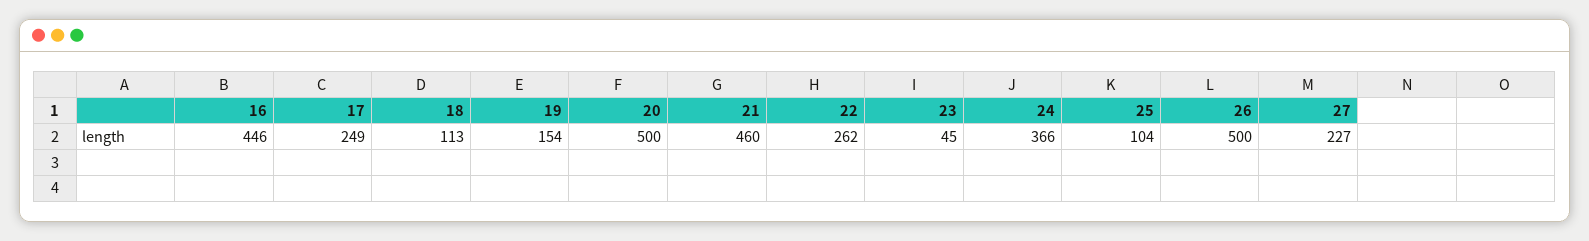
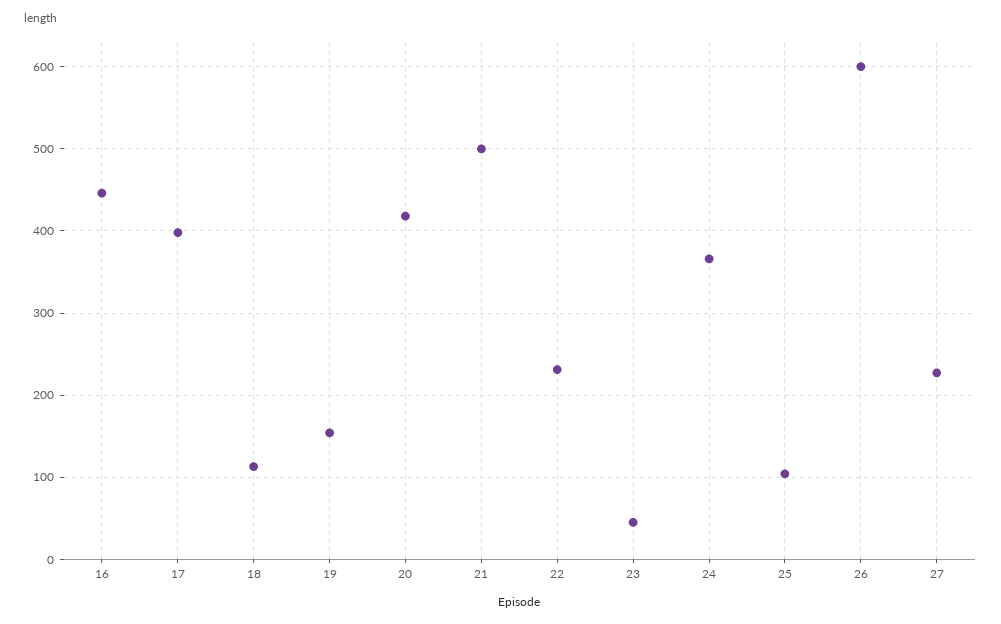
17: 249 -> 400
20: 500 -> 420
21: 460 -> 500
22: 262 -> 230
26: 500 -> 600

